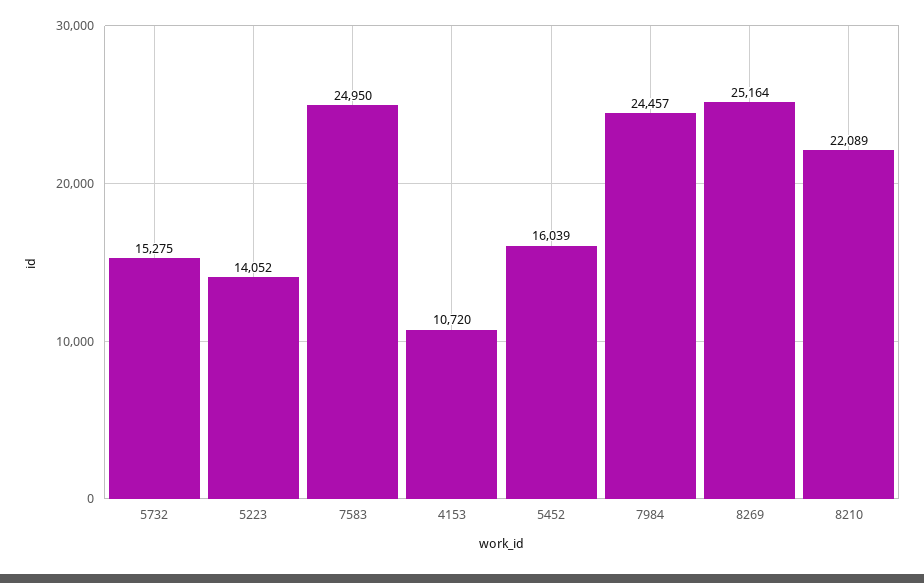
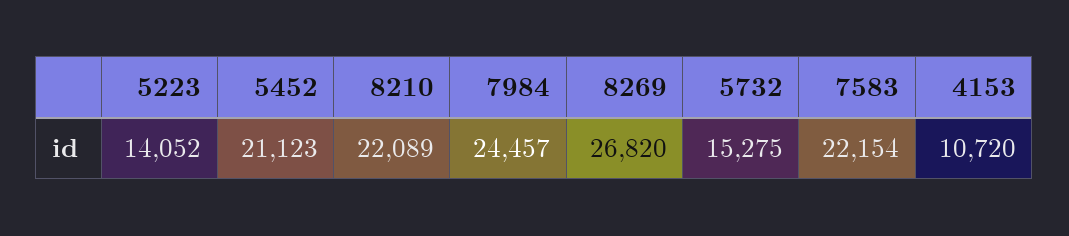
7583: 24950 -> 22154
5452: 16039 -> 21123
8269: 25164 -> 26820

